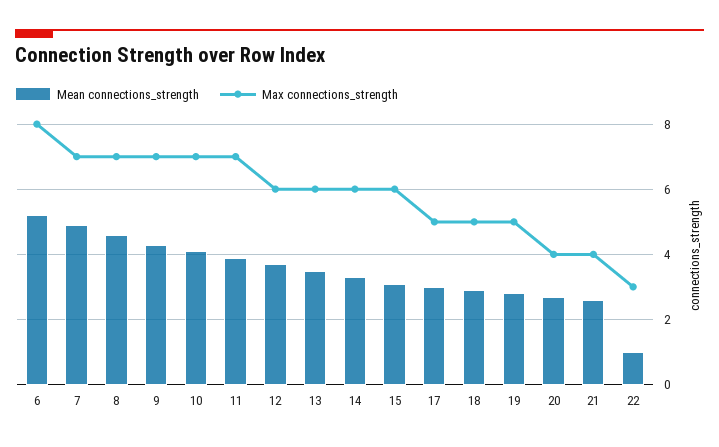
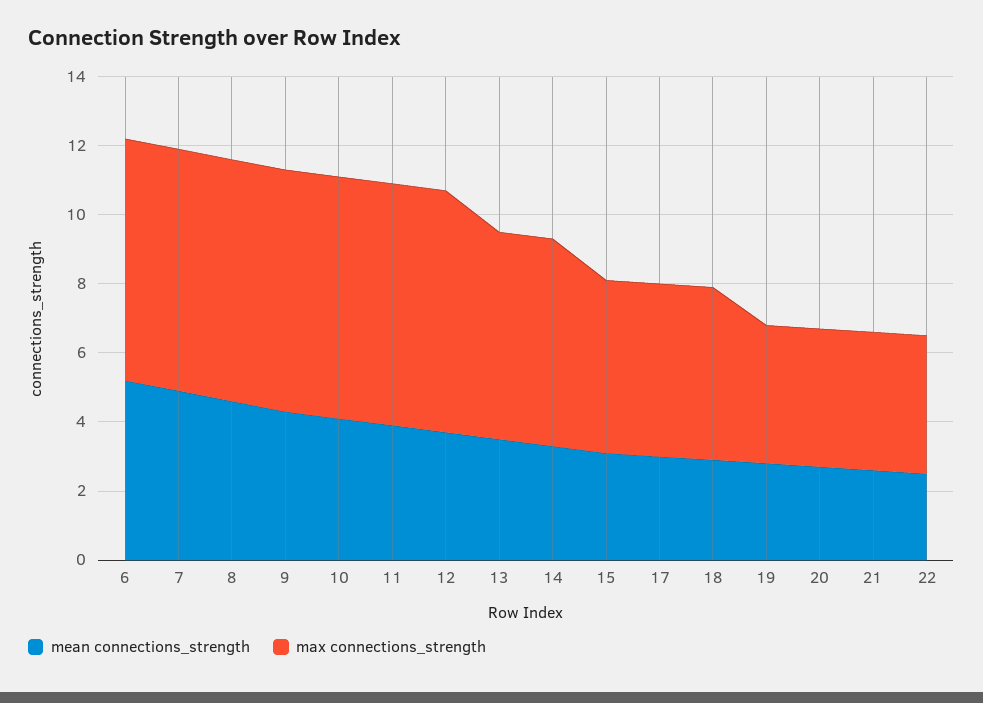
Max connections_strength, 6: 8 -> 7
Max connections_strength, 12: 6 -> 7
Max connections_strength, 15: 6 -> 5
Max connections_strength, 19: 5 -> 4
Mean connections_strength, 22: 1 -> 2.5
Max connections_strength, 22: 3 -> 4

